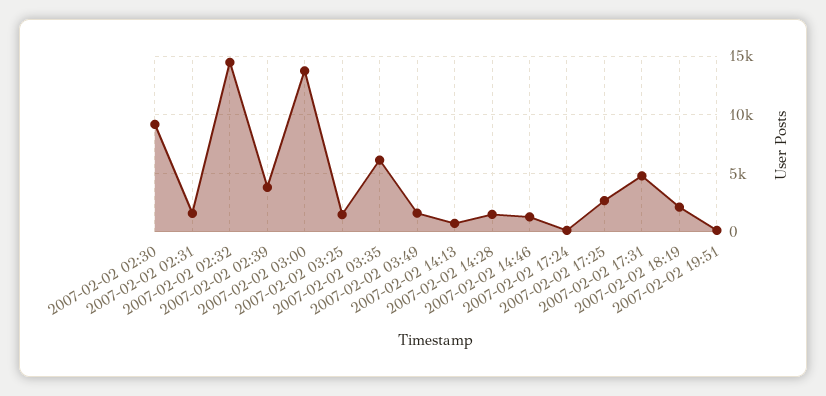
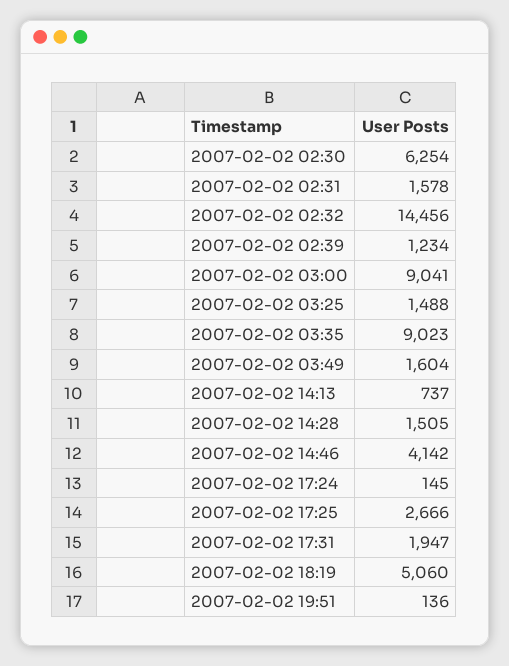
2007-02-02 02:30: 9000 -> 6254
2007-02-02 02:39: 4000 -> 1234
2007-02-02 03:00: 14000 -> 9041
2007-02-02 03:35: 6000 -> 9023
2007-02-02 14:46: 1000 -> 4142
2007-02-02 17:31: 5000 -> 1947
2007-02-02 18:19: 2000 -> 5060

